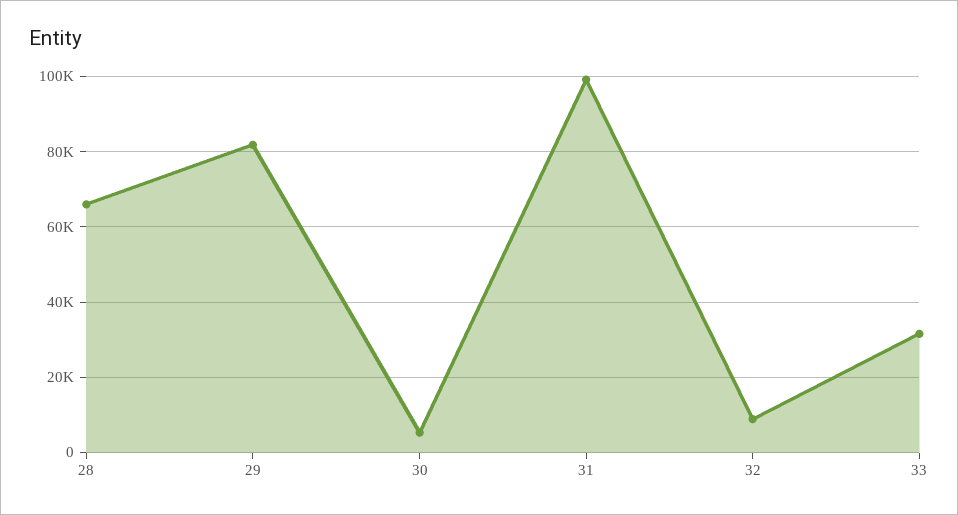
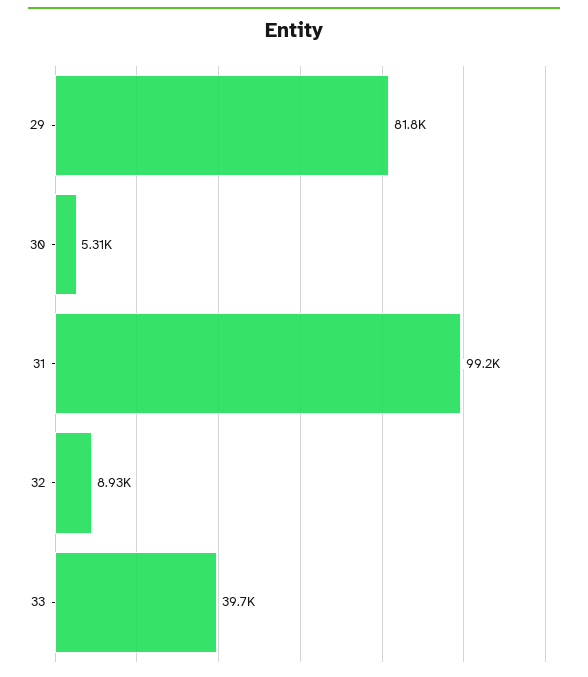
28: 66000 -> none
33: 32000 -> 39700

